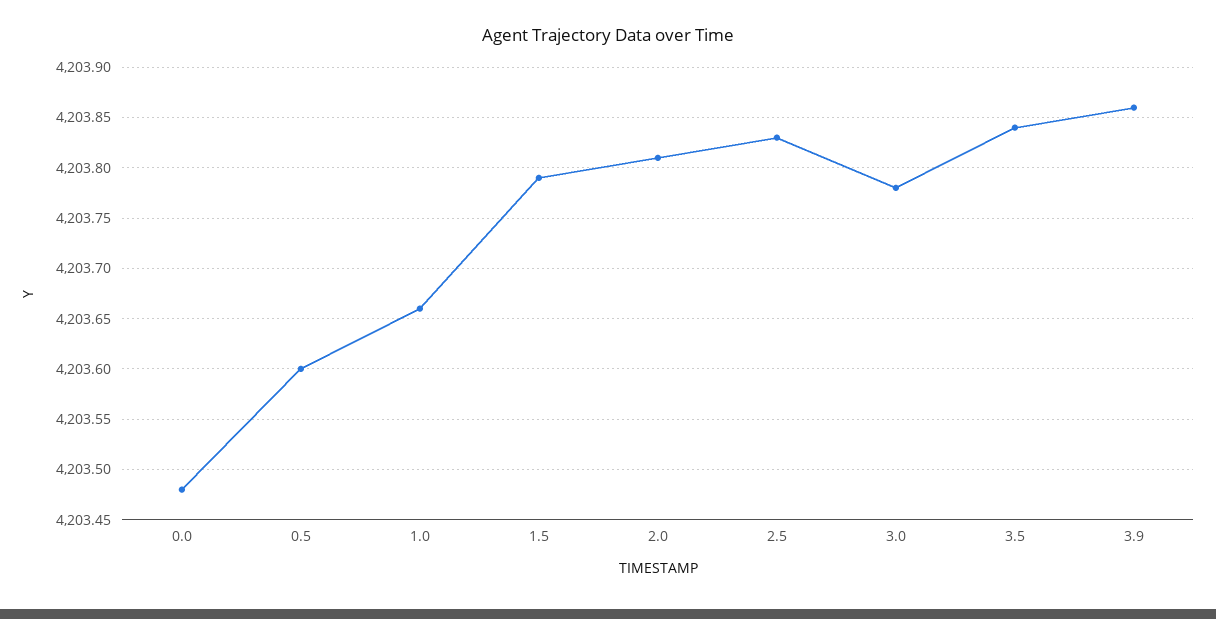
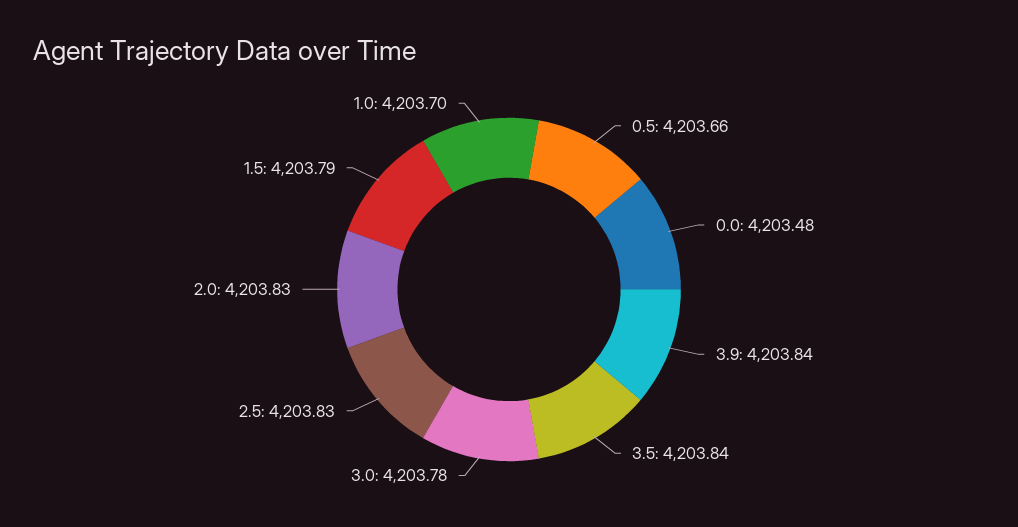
0.5: 4203.6 -> 4203.66
1.0: 4203.66 -> 4203.7
2.0: 4203.81 -> 4203.83
3.9: 4203.86 -> 4203.84

